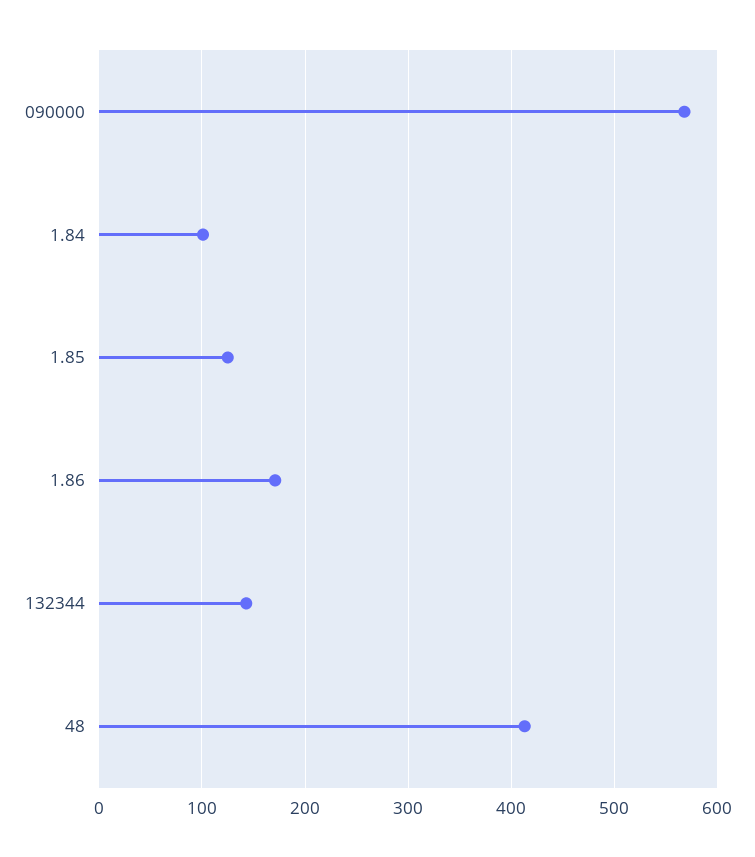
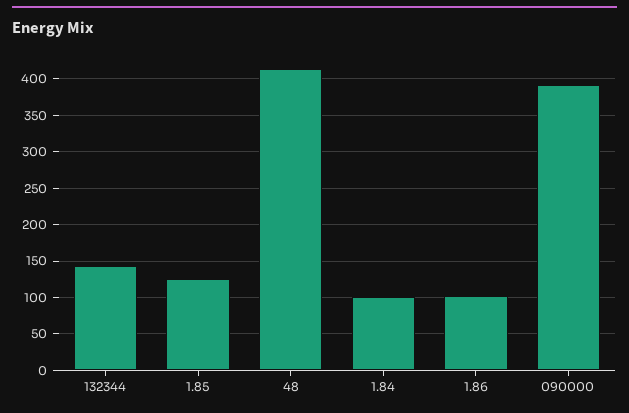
090000: 570 -> 390
1.86: 170 -> 100

